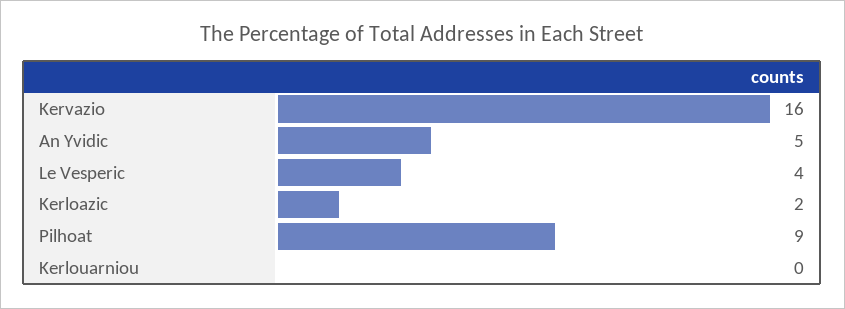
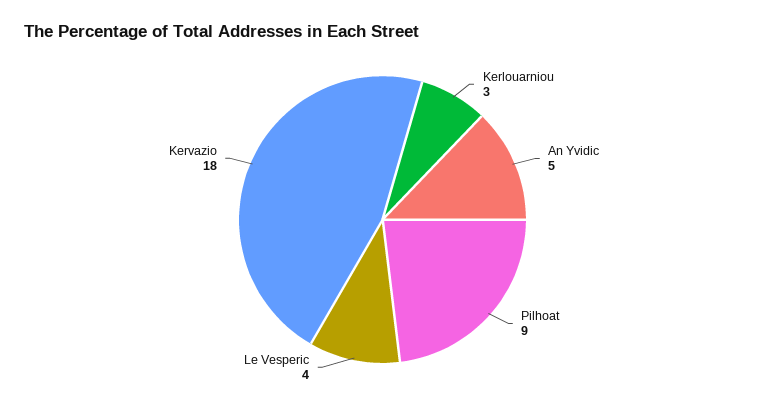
Kervazio: 16 -> 18
Kerloazic: 2 -> none
Kerlouarniou: 0 -> 3

